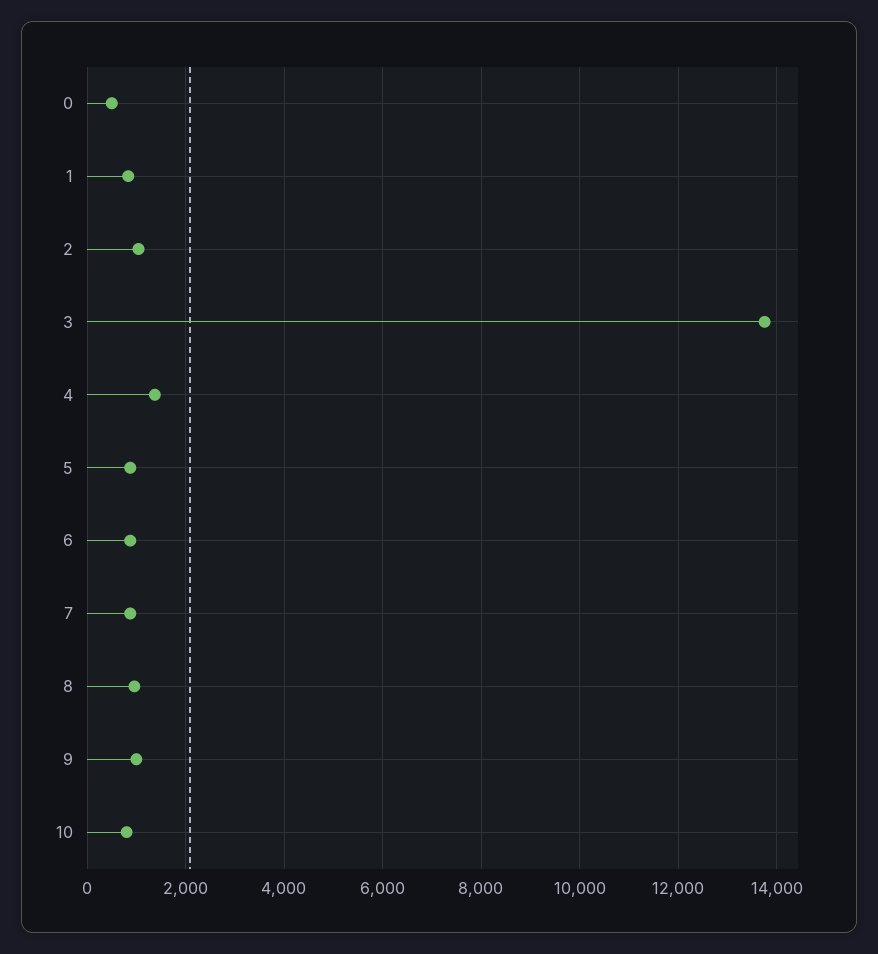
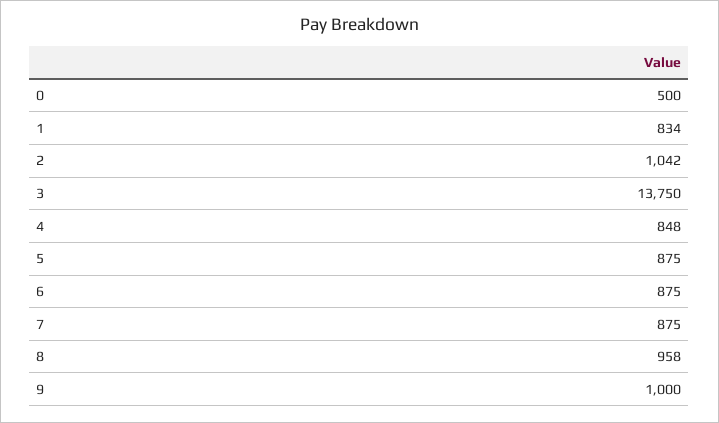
4: 1400 -> 848
10: 800 -> none

